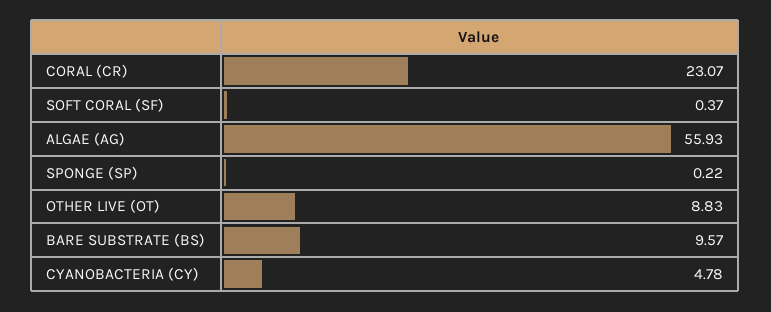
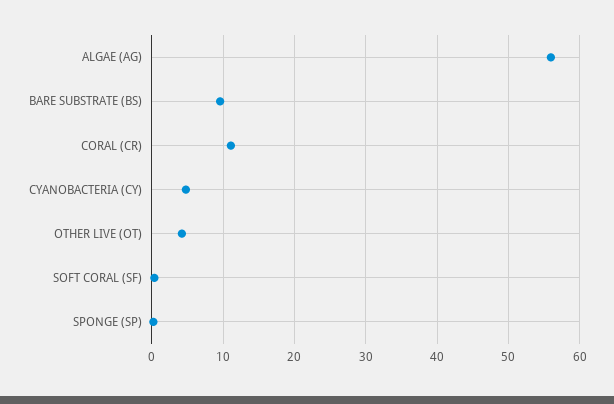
CORAL (CR): 23.07 -> 11
OTHER LIVE (OT): 8.83 -> 4

